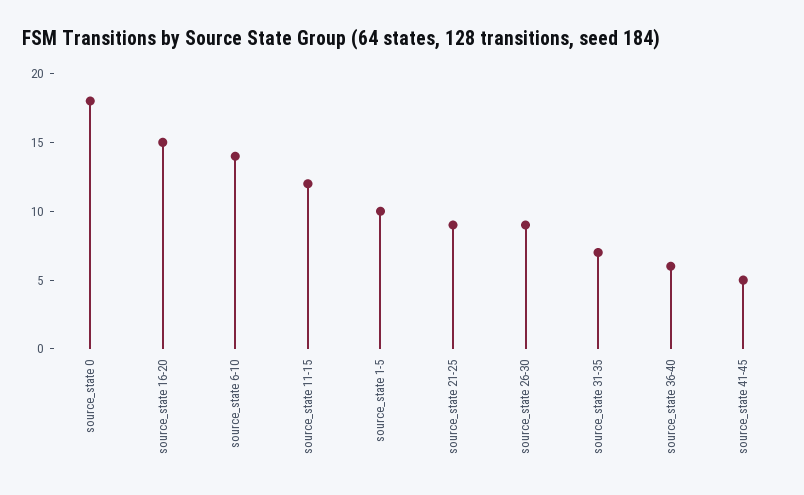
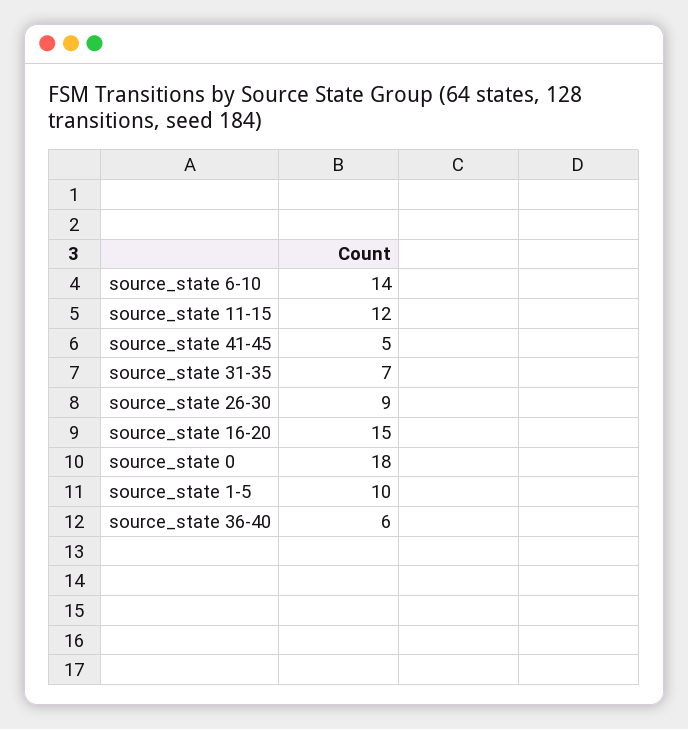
source_state 21-25: 9 -> none

